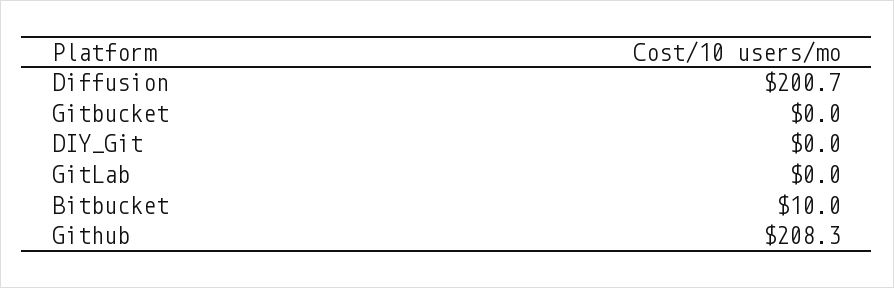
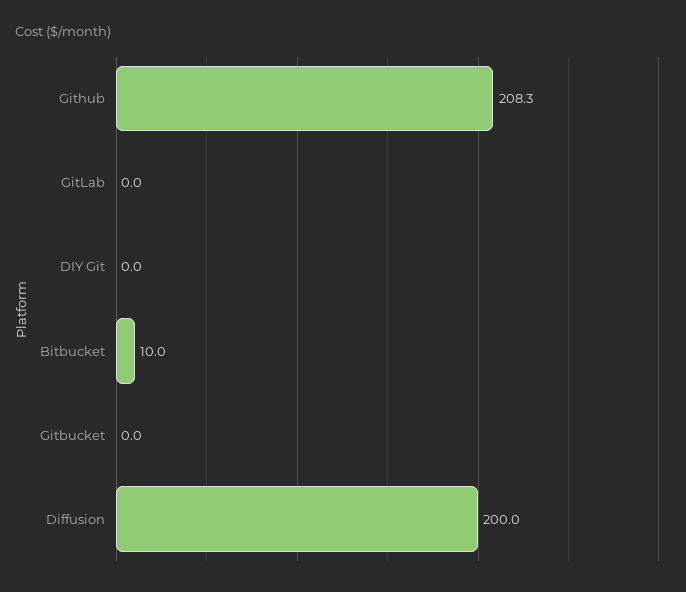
Diffusion: 200.7 -> 200

